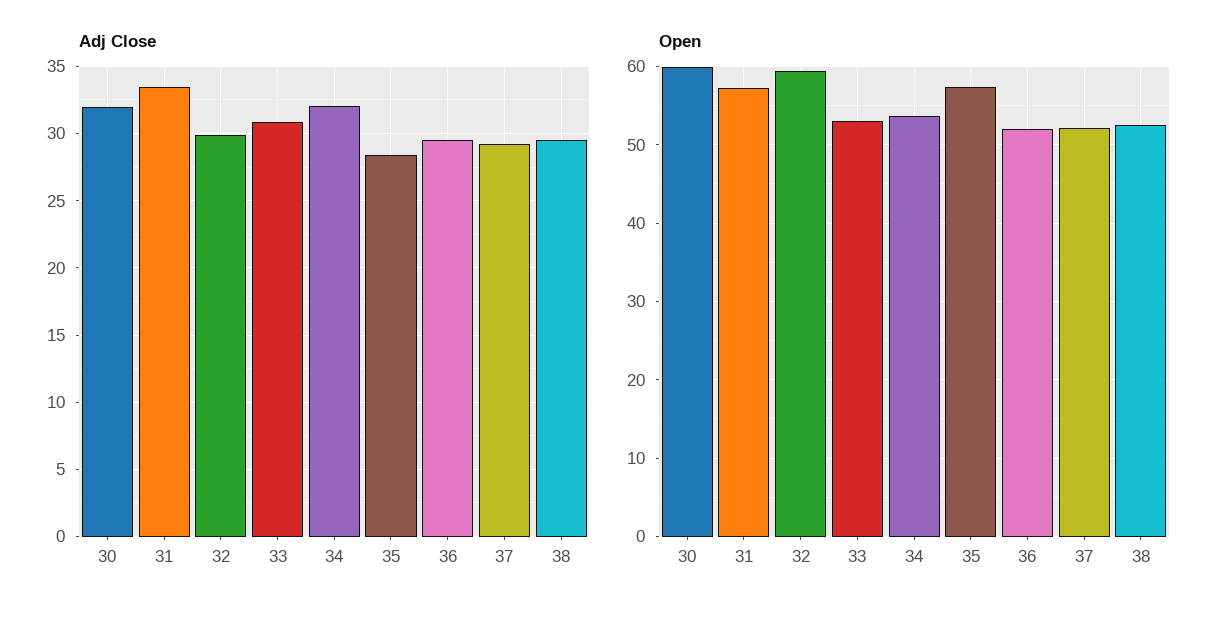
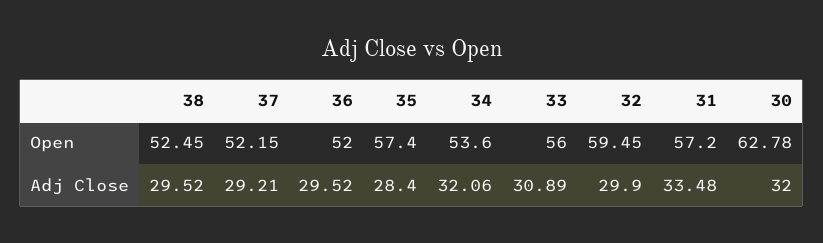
Open, 30: 60 -> 62.78
Open, 33: 53 -> 56

